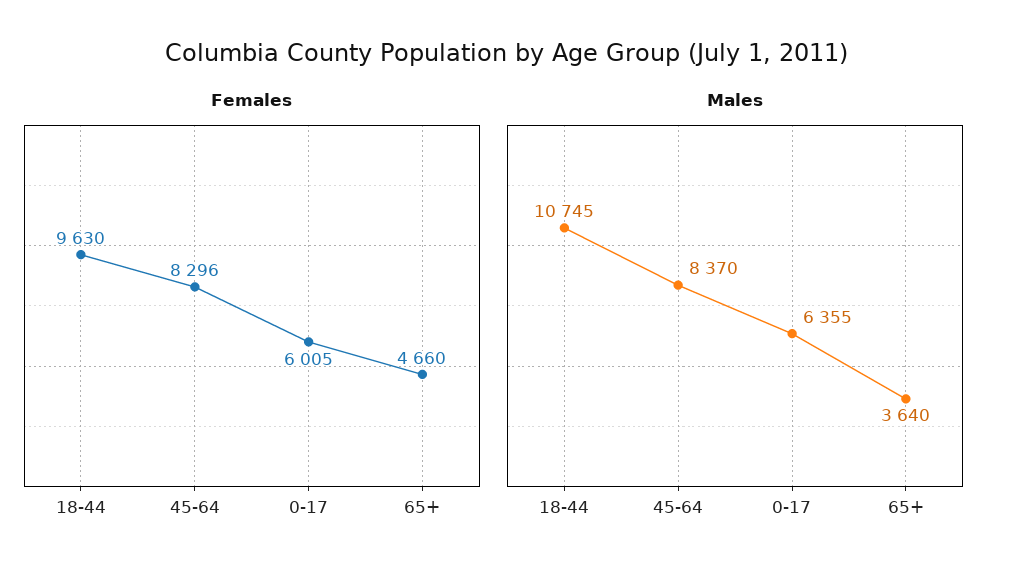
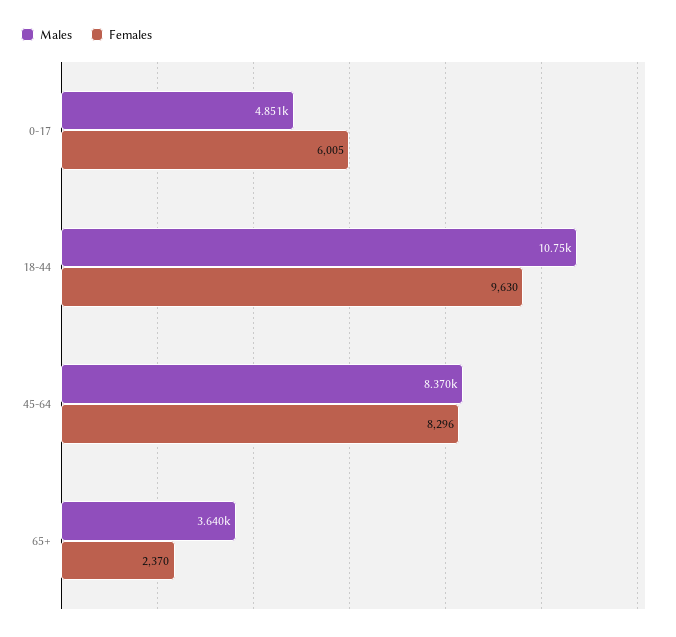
Females, 65+: 4660 -> 2370
Males, 0-17: 6355 -> 4851

